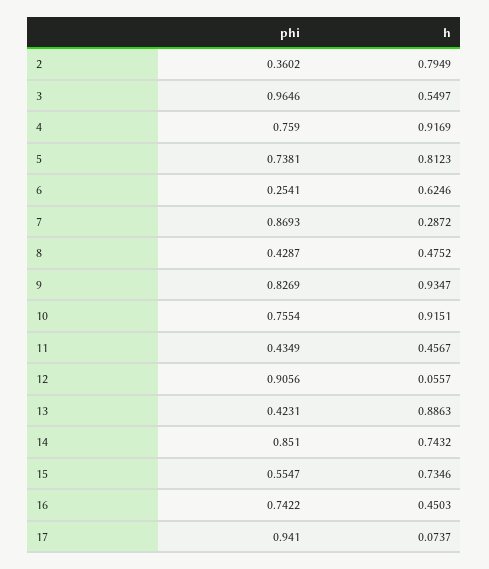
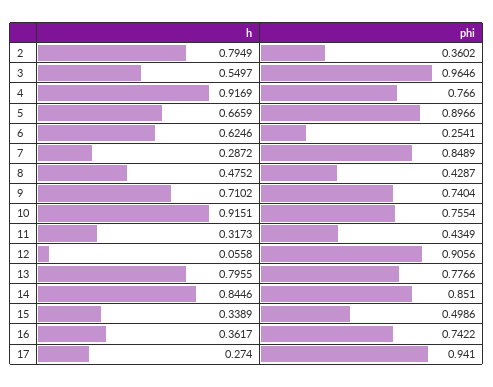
phi, 4: 0.759 -> 0.766
phi, 5: 0.7381 -> 0.8966
h, 5: 0.8123 -> 0.6659
phi, 7: 0.8693 -> 0.8489
phi, 9: 0.8269 -> 0.7404
h, 9: 0.9347 -> 0.7102
h, 11: 0.4567 -> 0.3173
h, 12: 0.0557 -> 0.0558
phi, 13: 0.4231 -> 0.7766
h, 13: 0.8863 -> 0.7955
h, 14: 0.7432 -> 0.8446
phi, 15: 0.5547 -> 0.4986
h, 15: 0.7346 -> 0.3389
h, 16: 0.4503 -> 0.3617
h, 17: 0.0737 -> 0.274

